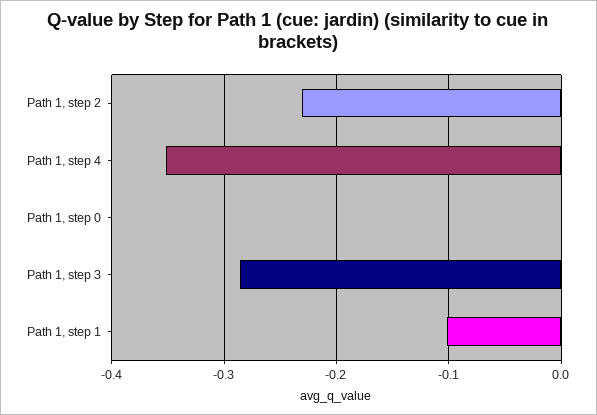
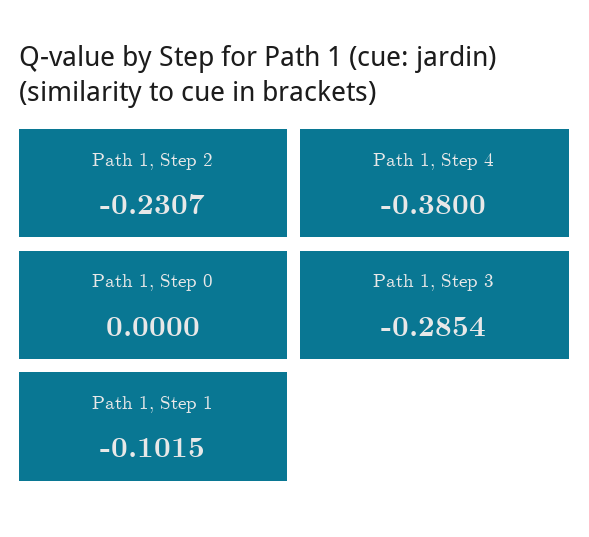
Path 1, step 4: -0.35 -> -0.38

